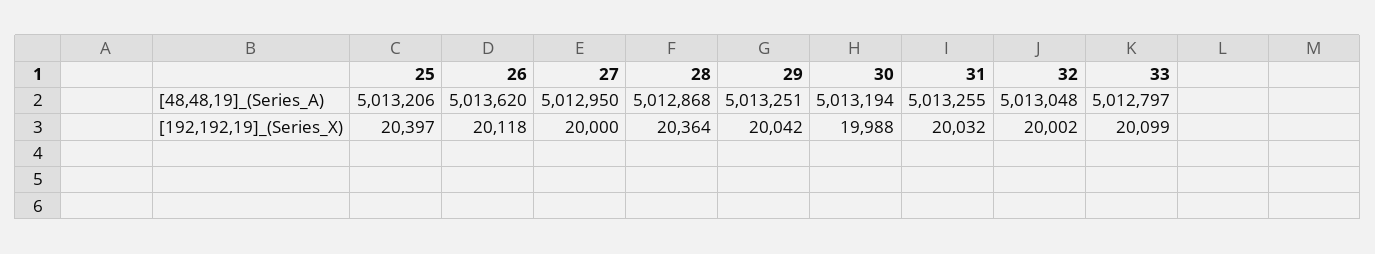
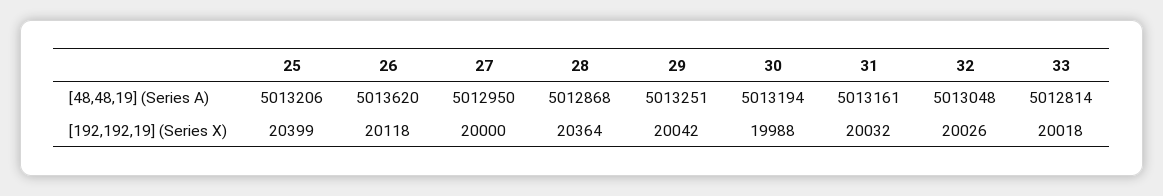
31, [48,48,19]_(Series_A): 5013255 -> 5013161
33, [48,48,19]_(Series_A): 5012797 -> 5012814
25, [192,192,19]_(Series_X): 20397 -> 20399
32, [192,192,19]_(Series_X): 20002 -> 20026
33, [192,192,19]_(Series_X): 20099 -> 20018

